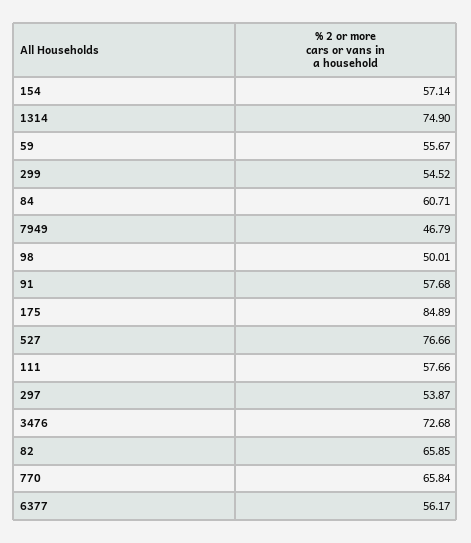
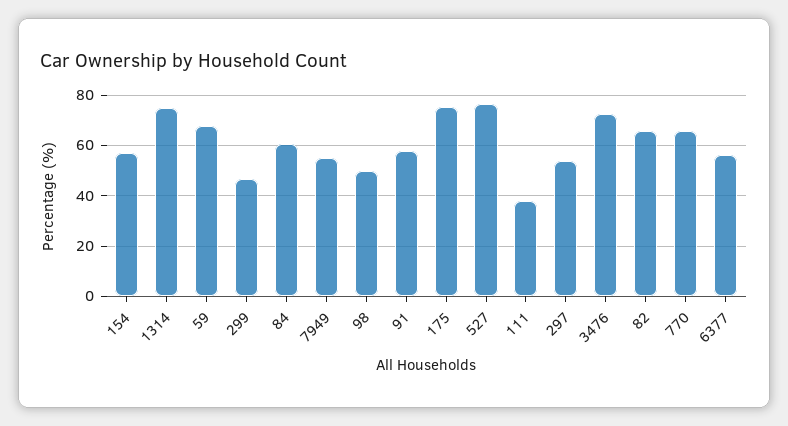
59: 55.67 -> 67.5
299: 54.52 -> 47.5
7949: 46.79 -> 55
175: 84.89 -> 75
111: 57.66 -> 37.5

